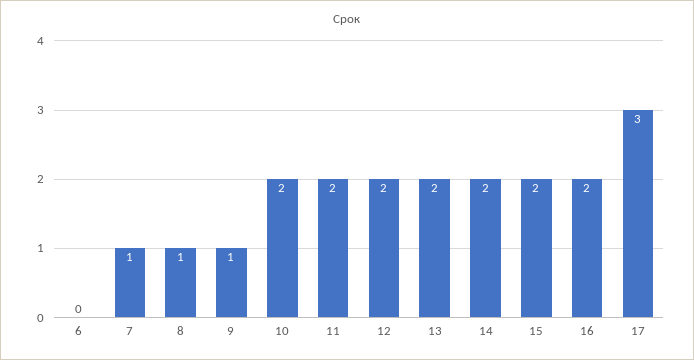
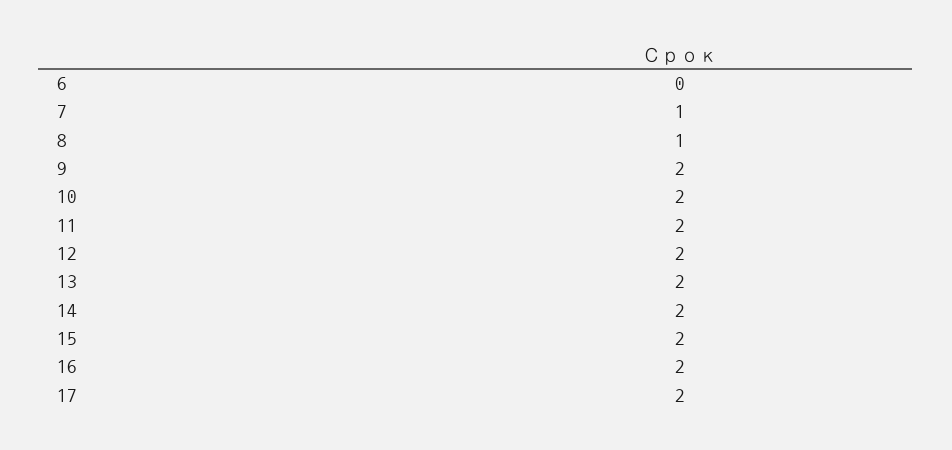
9: 1 -> 2
17: 3 -> 2

